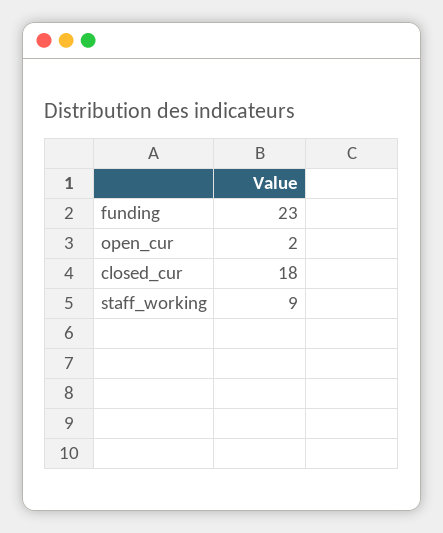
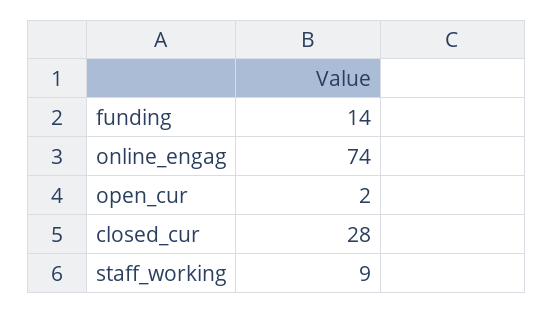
funding: 23 -> 14
closed_cur: 18 -> 28
online_engag: none -> 74

